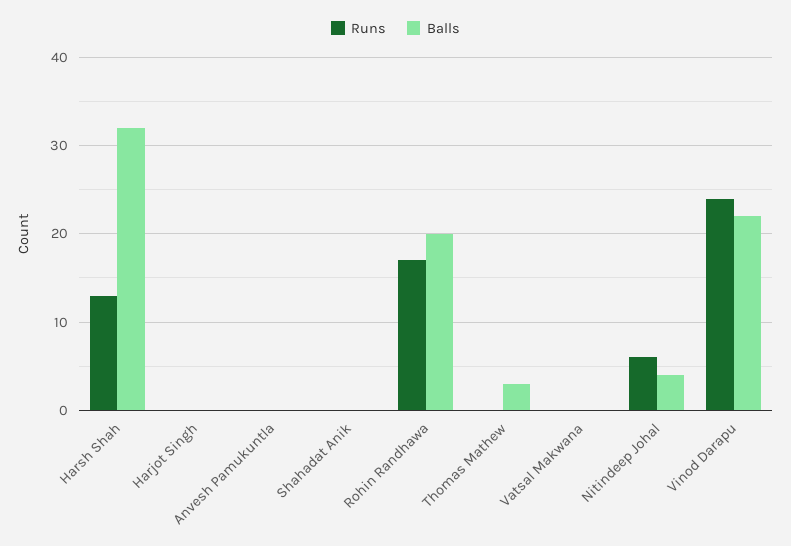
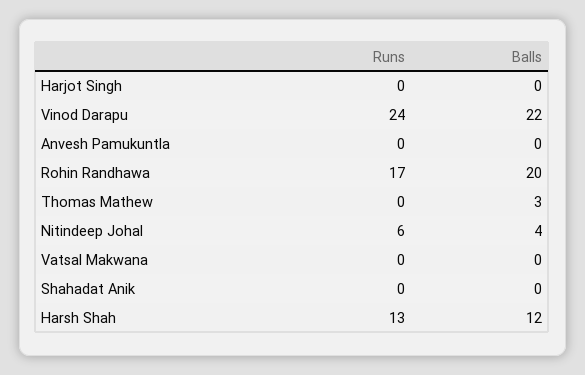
Balls, Harsh Shah: 32 -> 12

